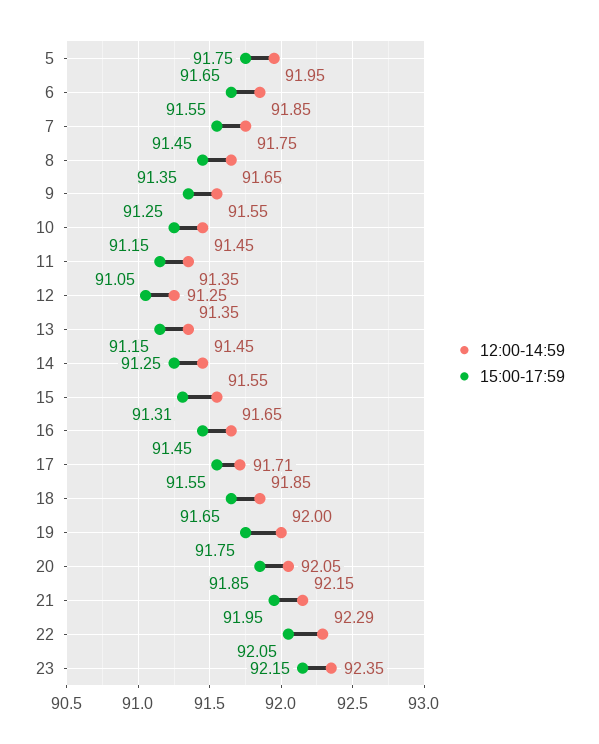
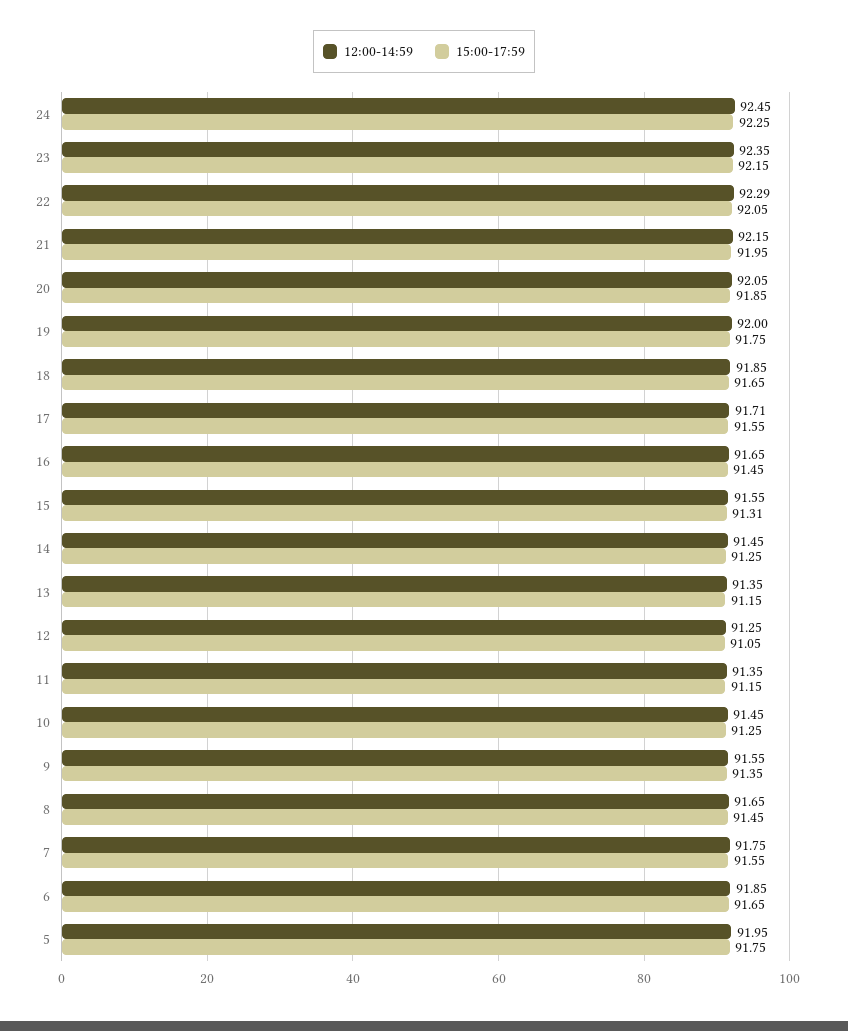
12:00-14:59, 24: none -> 92.45
15:00-17:59, 24: none -> 92.25

